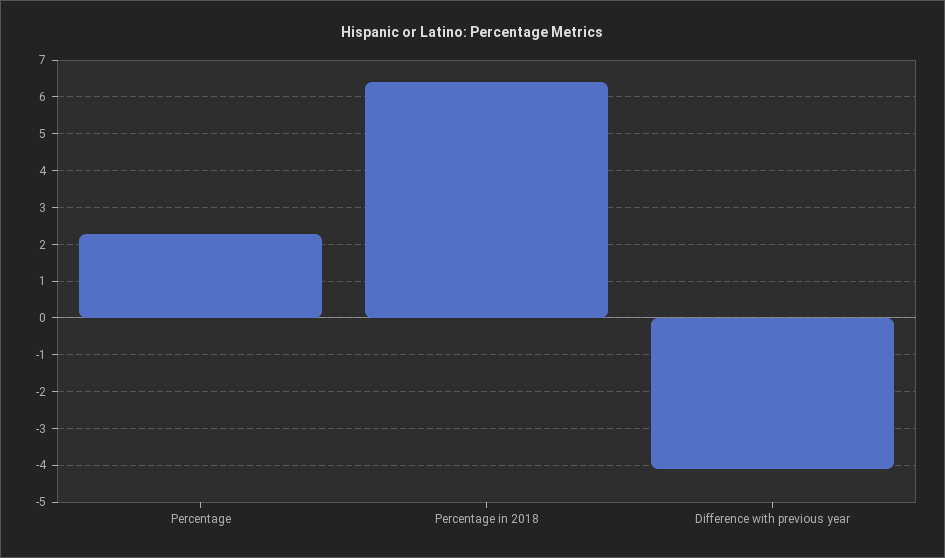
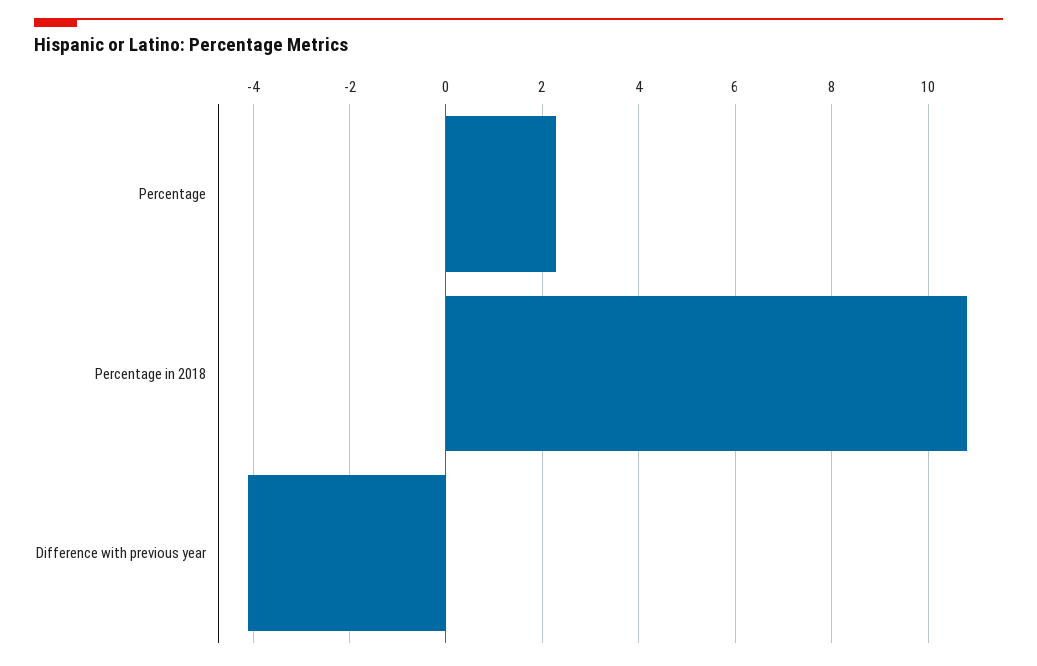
Percentage in 2018: 6.4 -> 10.8

